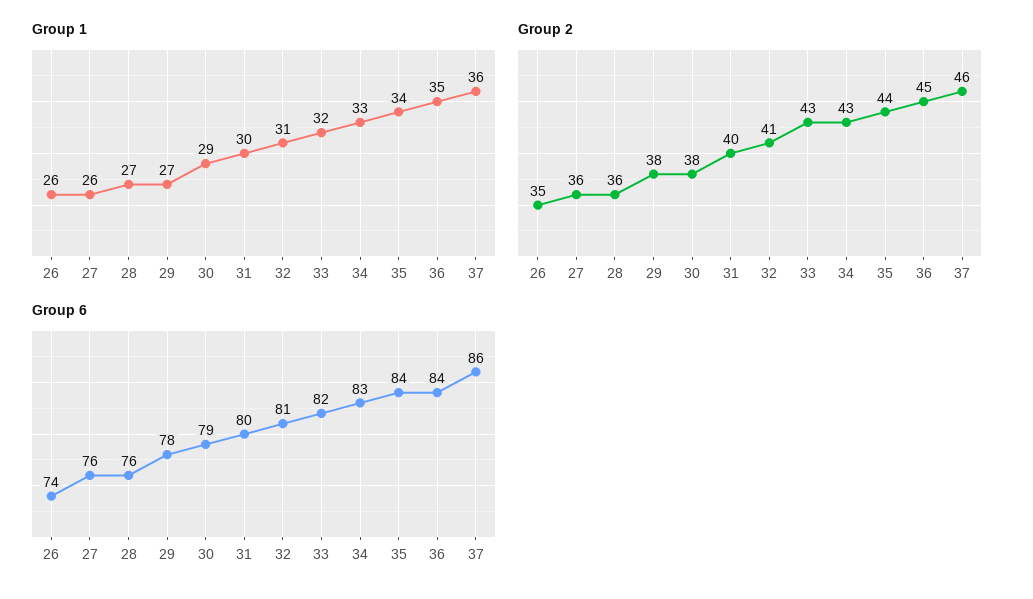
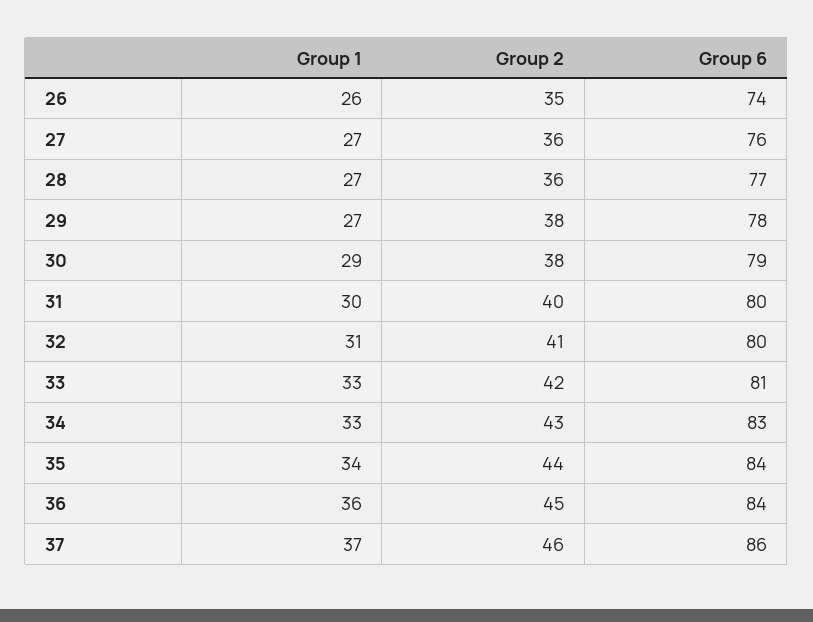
Group 1, 27: 26 -> 27
Group 1, 33: 32 -> 33
Group 1, 36: 35 -> 36
Group 1, 37: 36 -> 37
Group 2, 33: 43 -> 42
Group 6, 28: 76 -> 77
Group 6, 32: 81 -> 80
Group 6, 33: 82 -> 81

